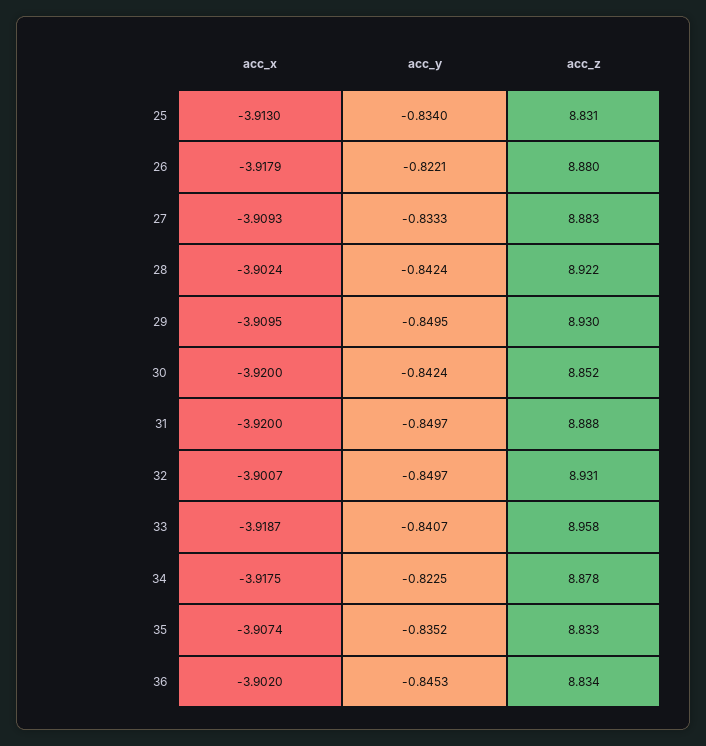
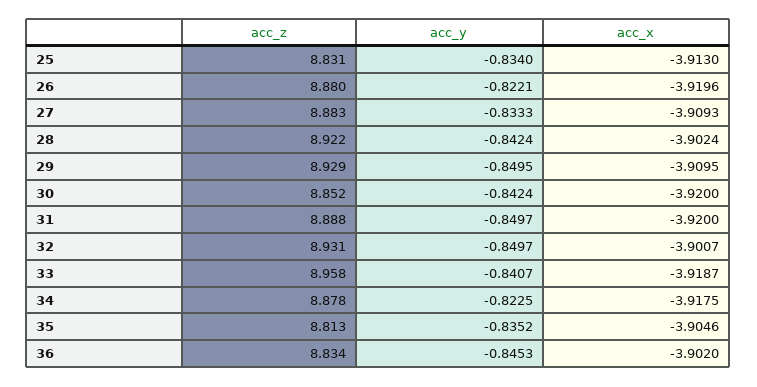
acc_x, 26: -3.9179 -> -3.9196
acc_z, 29: 8.93 -> 8.929
acc_x, 35: -3.9074 -> -3.9046
acc_z, 35: 8.833 -> 8.813

